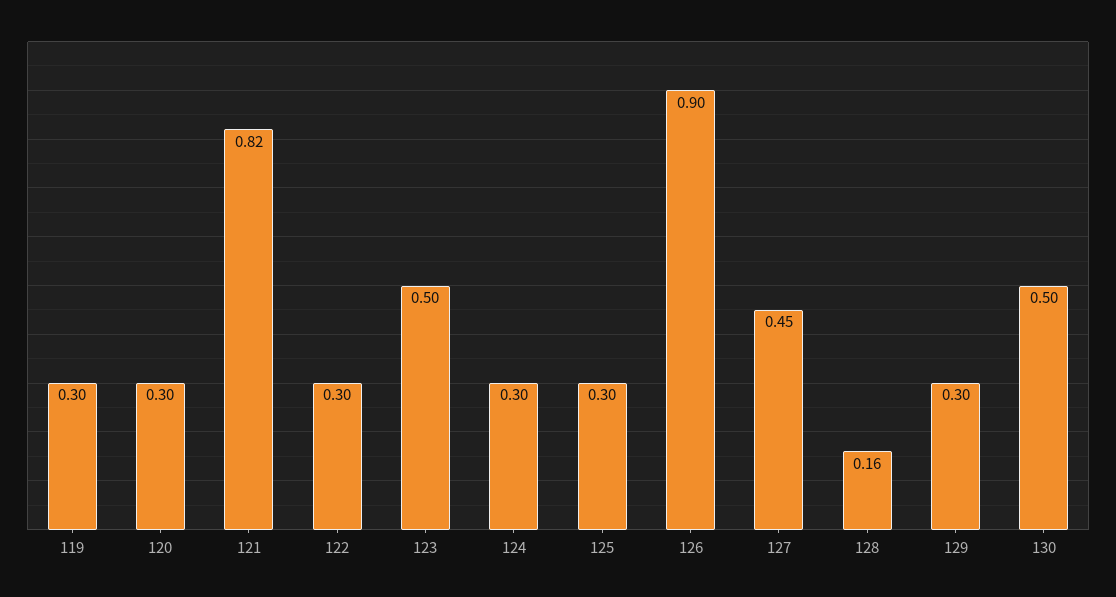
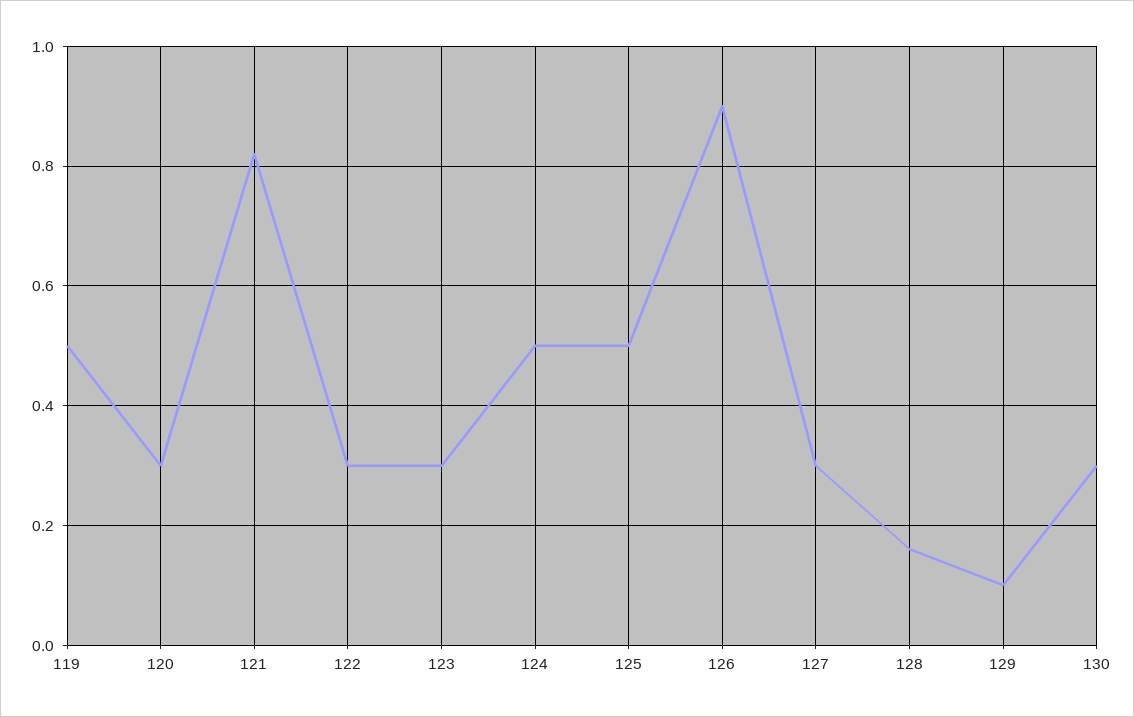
119: 0.3 -> 0.5
123: 0.5 -> 0.3
124: 0.3 -> 0.5
125: 0.3 -> 0.5
127: 0.45 -> 0.3
129: 0.3 -> 0.1
130: 0.5 -> 0.3

